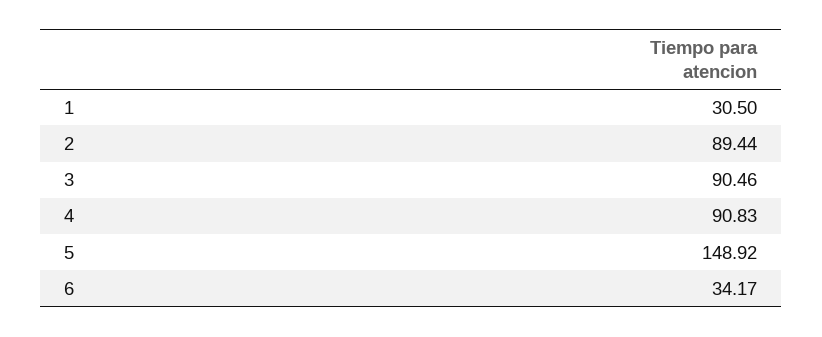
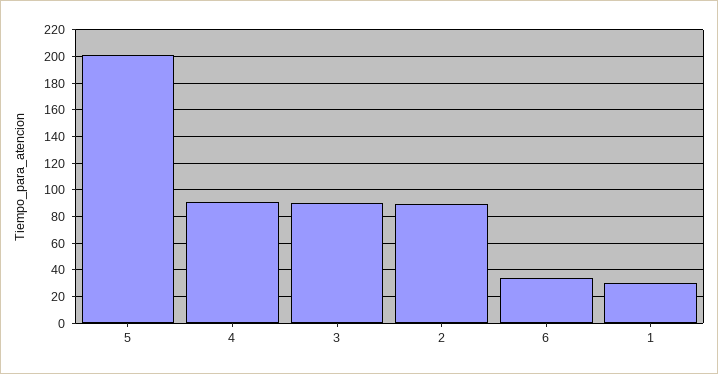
5: 148.92 -> 200

